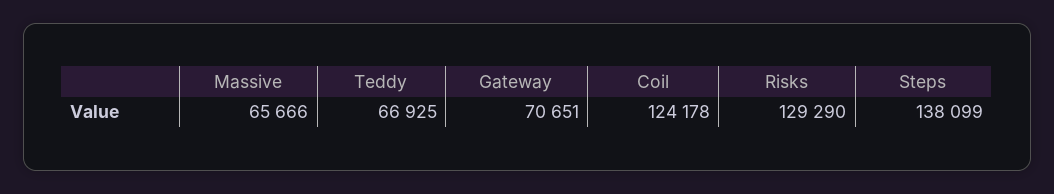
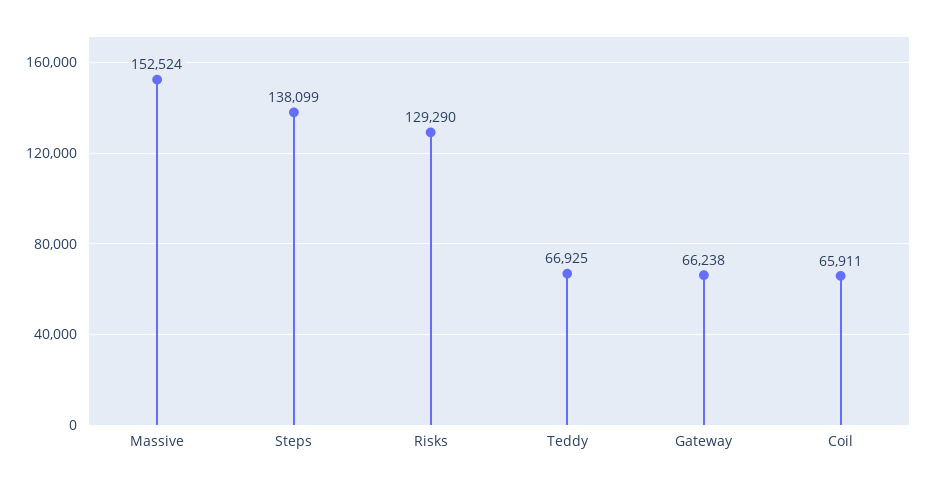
Massive: 65666 -> 152524
Gateway: 70651 -> 66238
Coil: 124178 -> 65911

